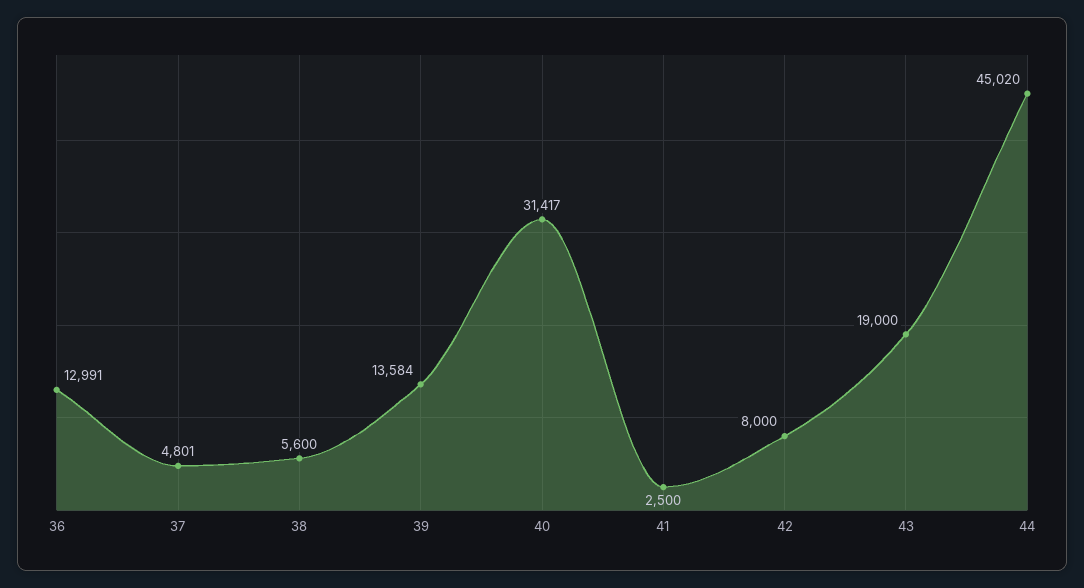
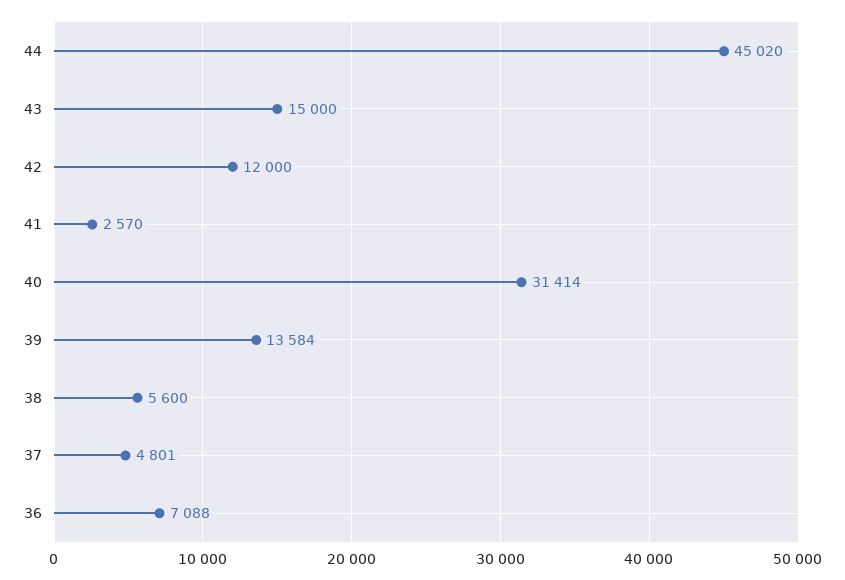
36: 12991 -> 7088
40: 31417 -> 31414
41: 2500 -> 2570
42: 8000 -> 12000
43: 19000 -> 15000

